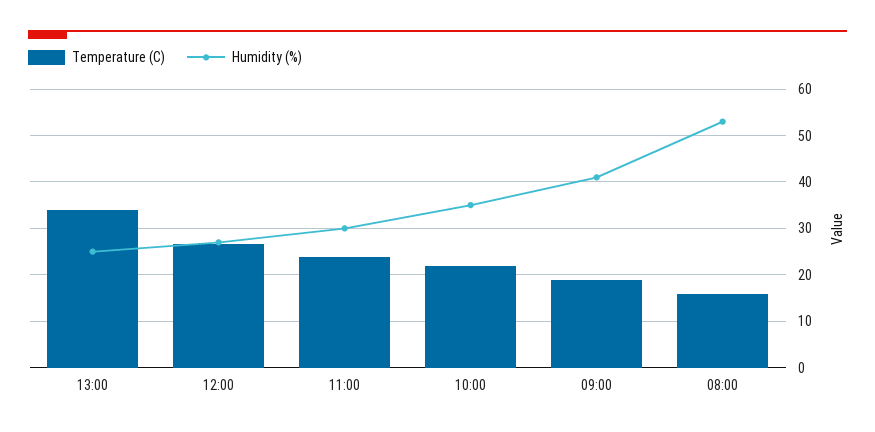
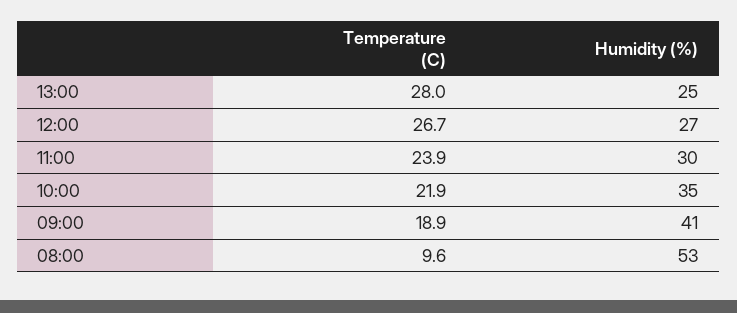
Temperature (C), 13:00: 34 -> 28
Temperature (C), 08:00: 16 -> 9.6

